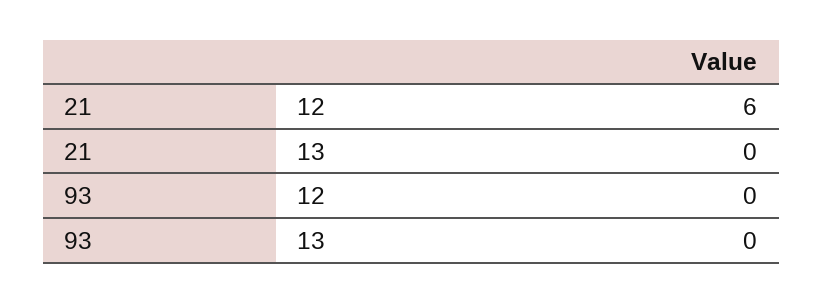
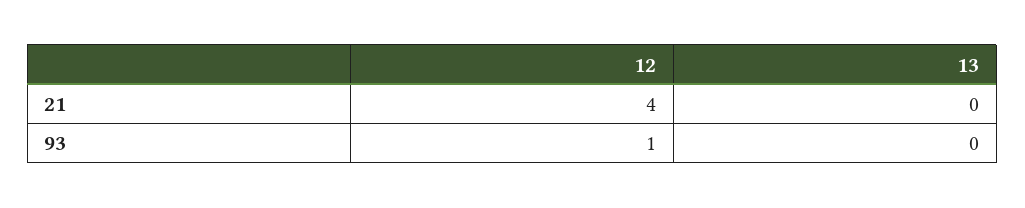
21, 12: 6 -> 4
93, 12: 0 -> 1

